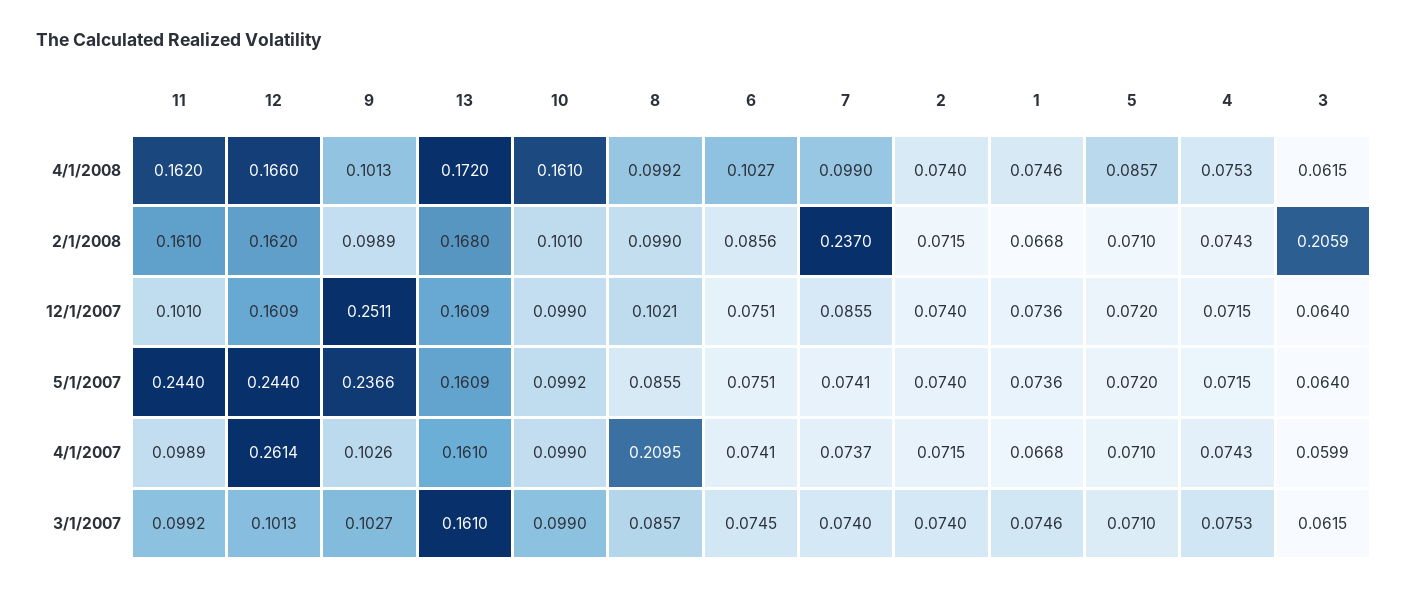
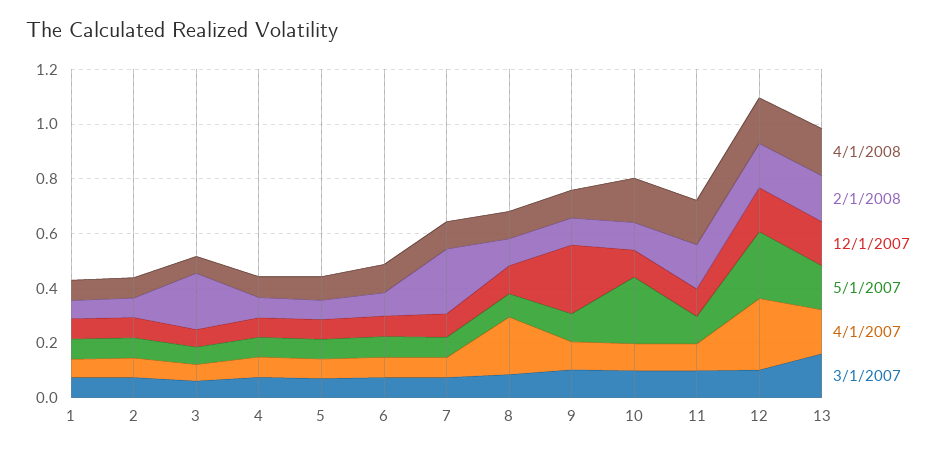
5/1/2007, 11: 0.244 -> 0.1
5/1/2007, 9: 0.2366 -> 0.1
5/1/2007, 10: 0.0992 -> 0.25

